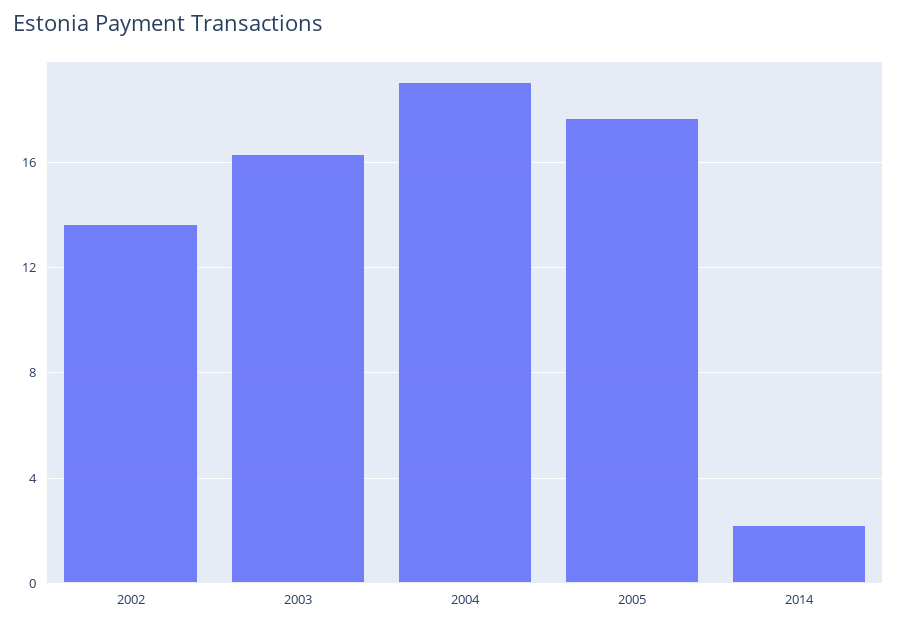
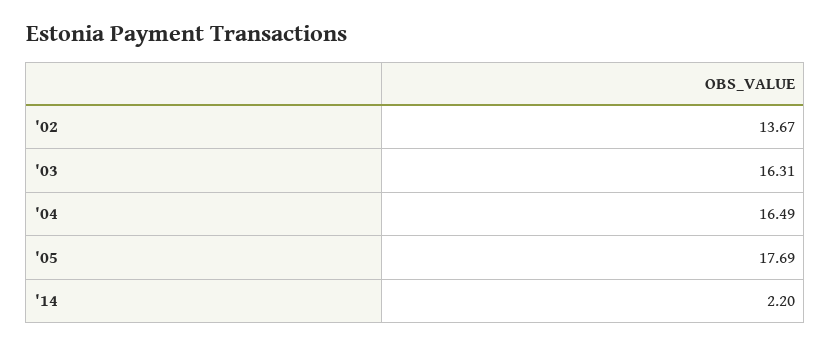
2004: 19 -> 16.49

